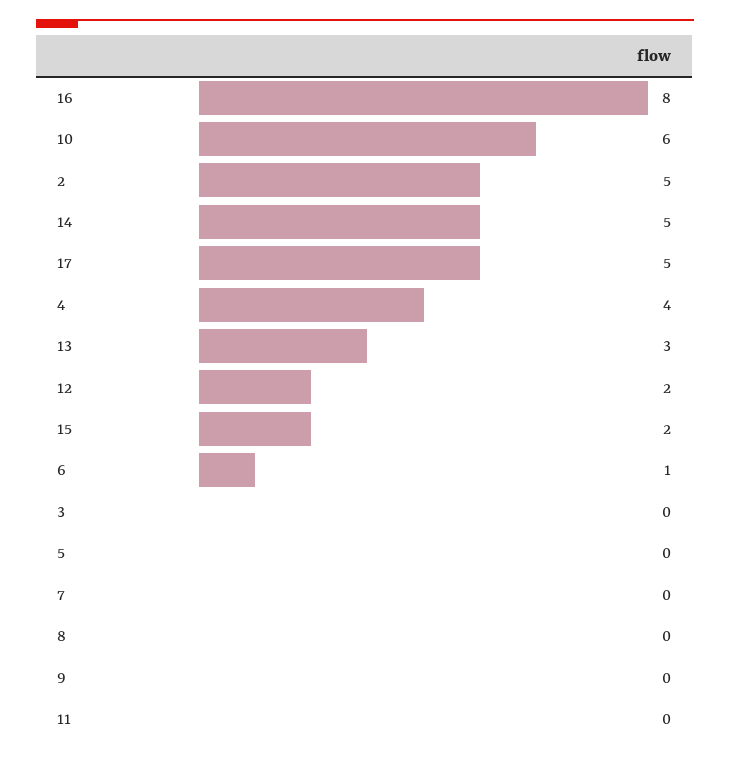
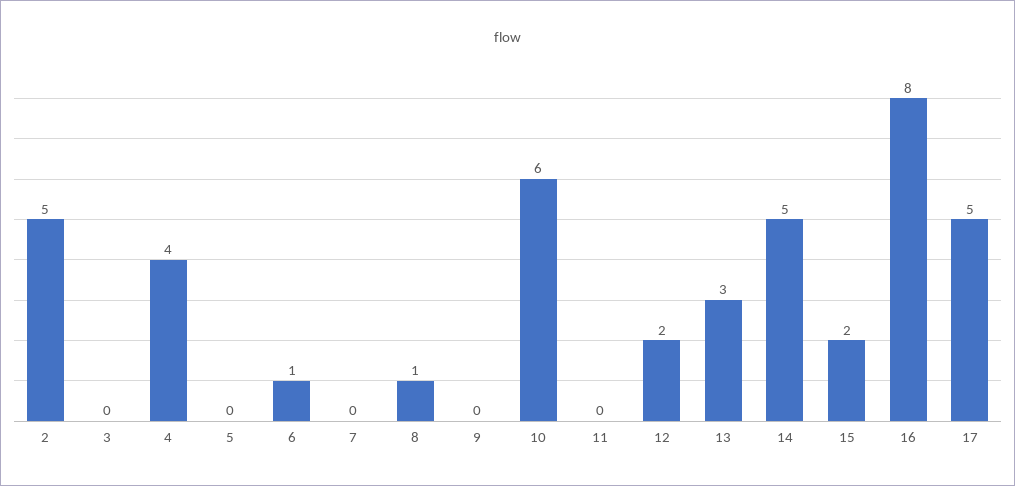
8: 0 -> 1

